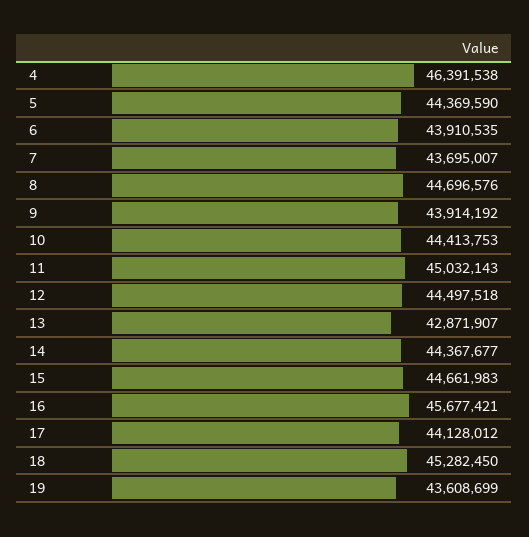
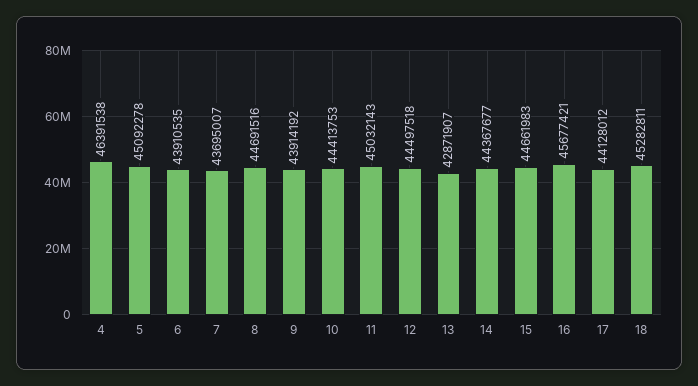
5: 44369590 -> 45092278
8: 44696576 -> 44691516
18: 45282450 -> 45282811
19: 43608699 -> none

